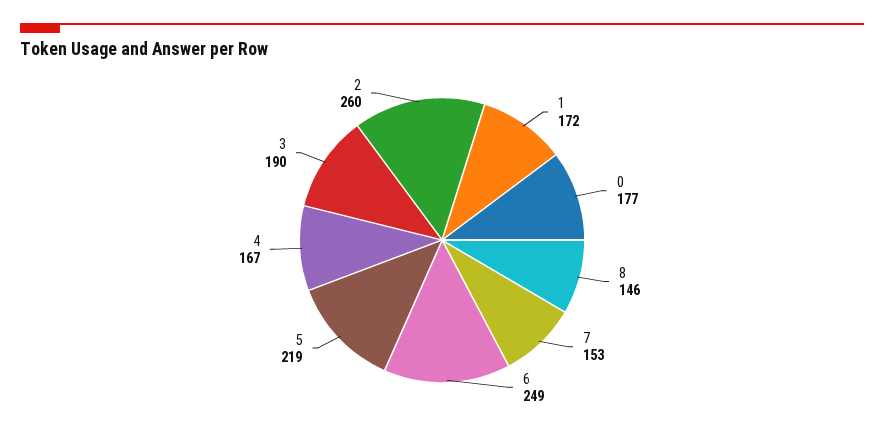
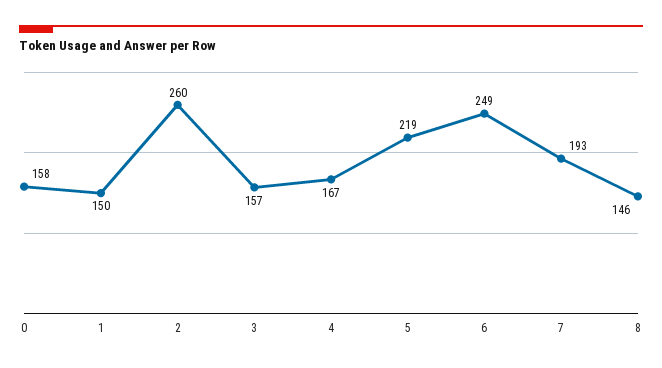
1: 172 -> 150
0: 177 -> 158
7: 153 -> 193
3: 190 -> 157

